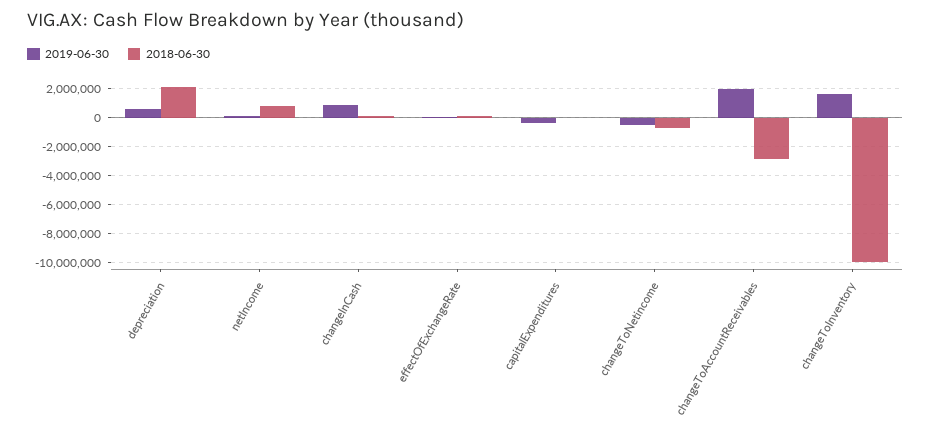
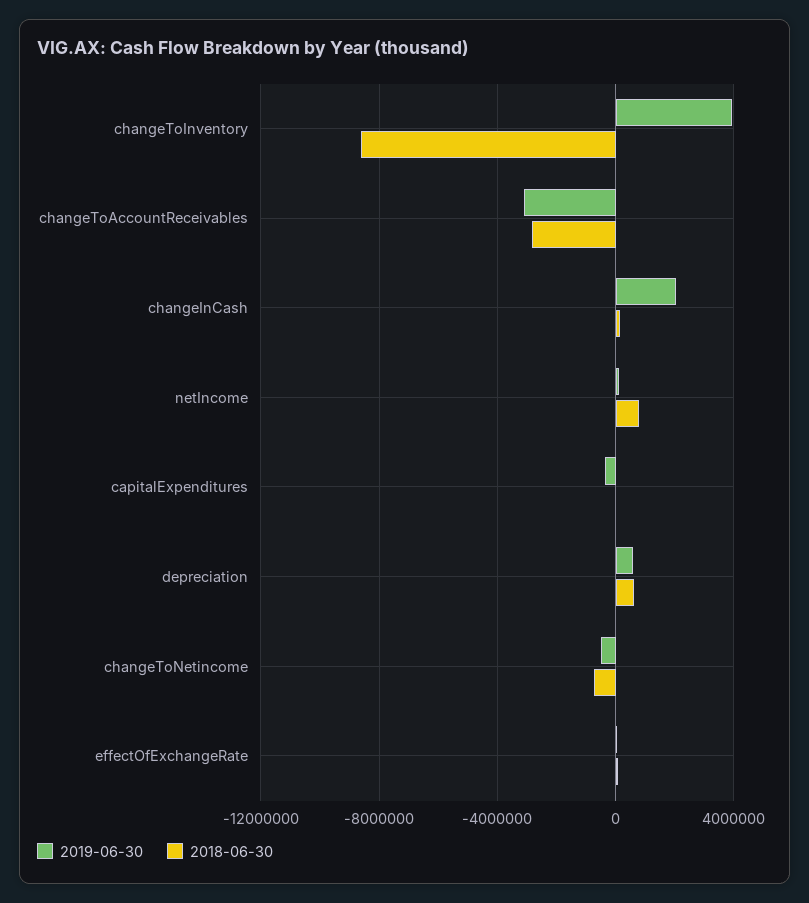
2018-06-30, depreciation: 2000000 -> 500000
2019-06-30, changeInCash: 1000000 -> 2000000
2019-06-30, changeToAccountReceivables: 2000000 -> -3000000
2019-06-30, changeToInventory: 1500000 -> 4000000
2018-06-30, changeToInventory: -10000000 -> -8500000

